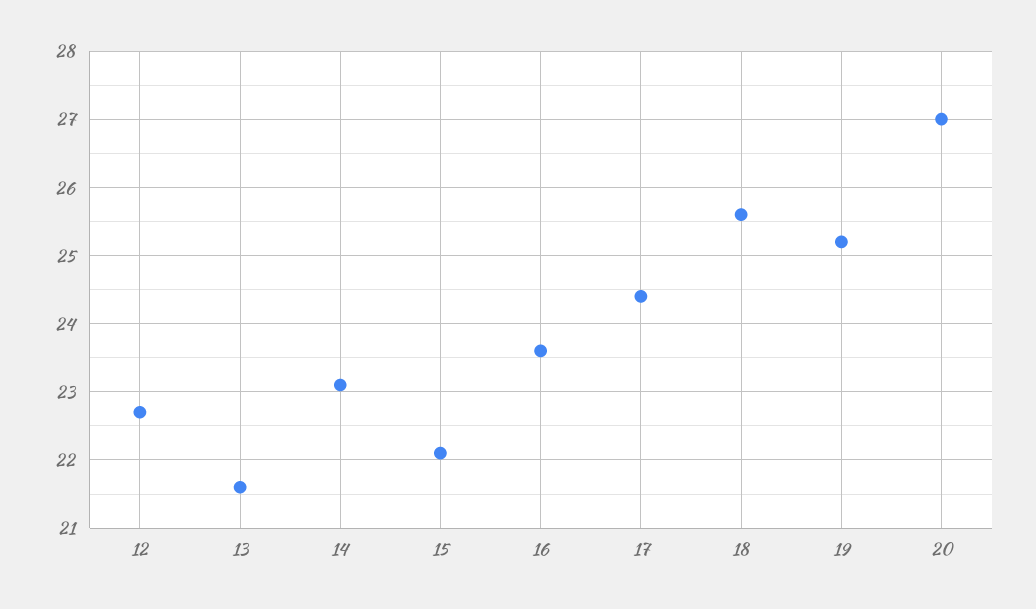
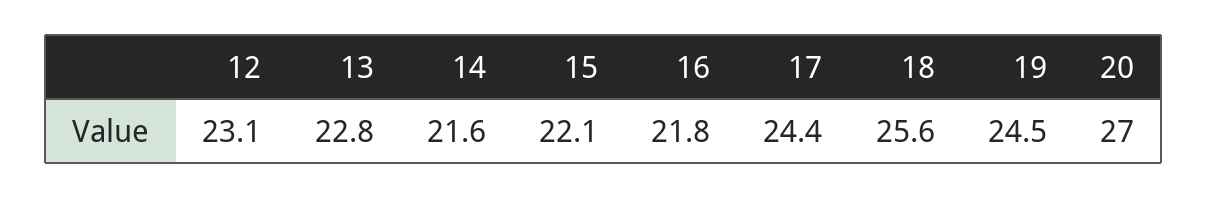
12: 22.7 -> 23.1
13: 21.6 -> 22.8
14: 23.1 -> 21.6
16: 23.6 -> 21.8
19: 25.2 -> 24.5

